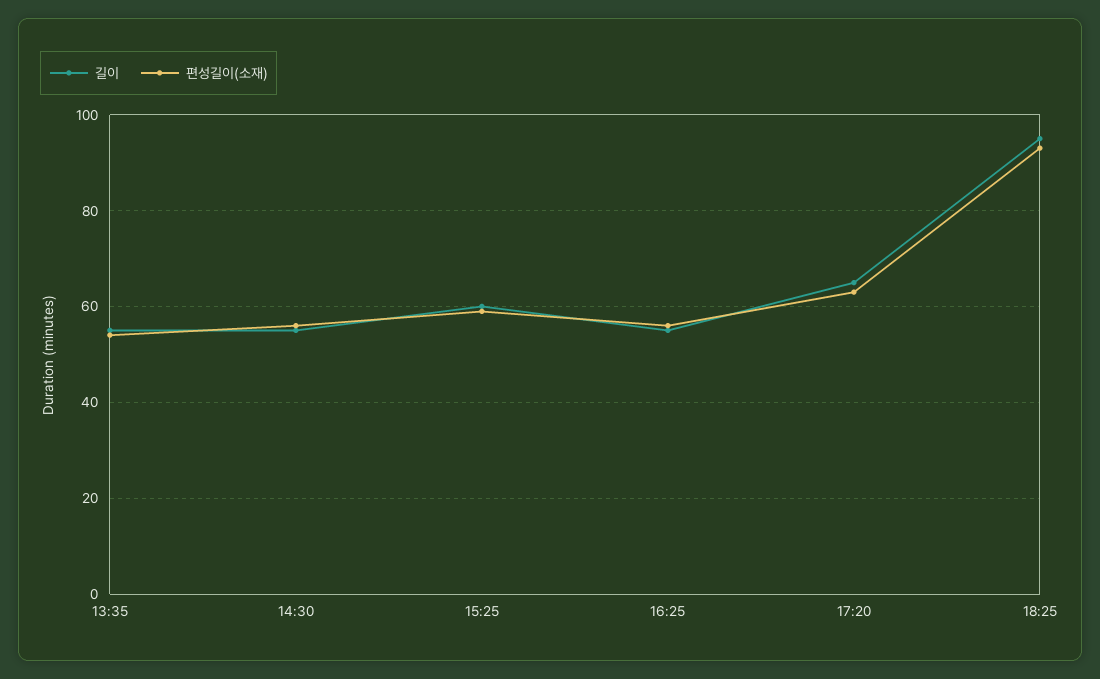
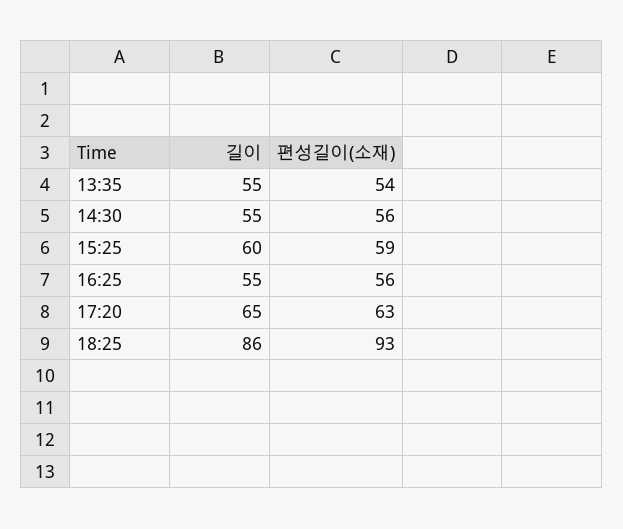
길이, 18:25: 95 -> 86

